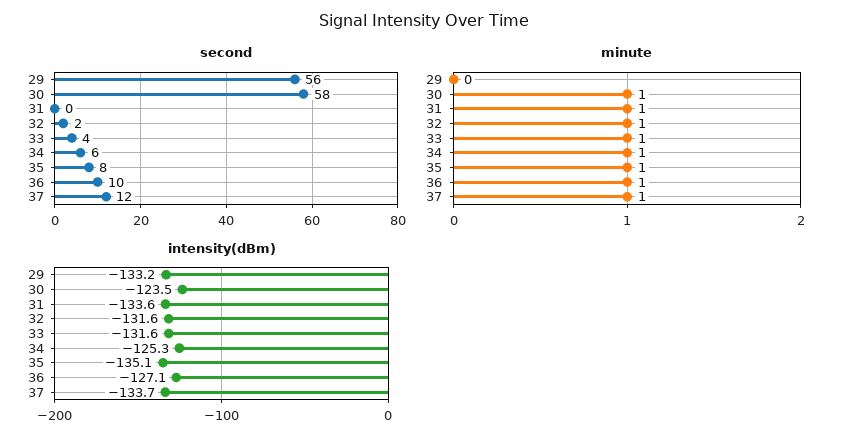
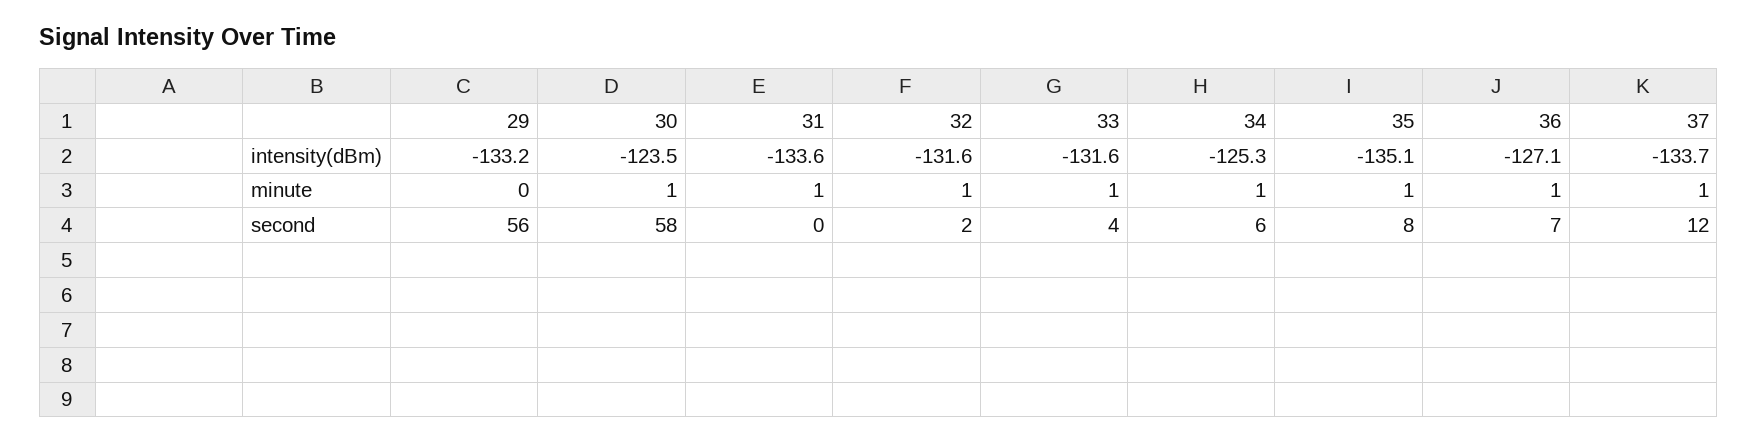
second, 36: 10 -> 7

